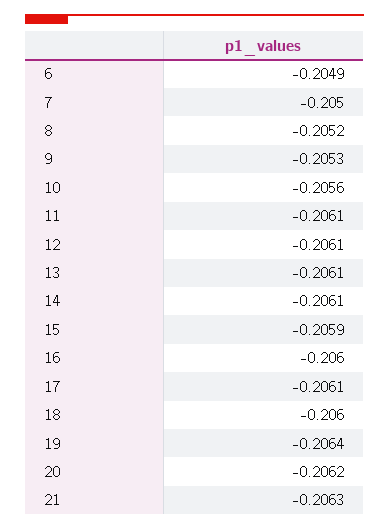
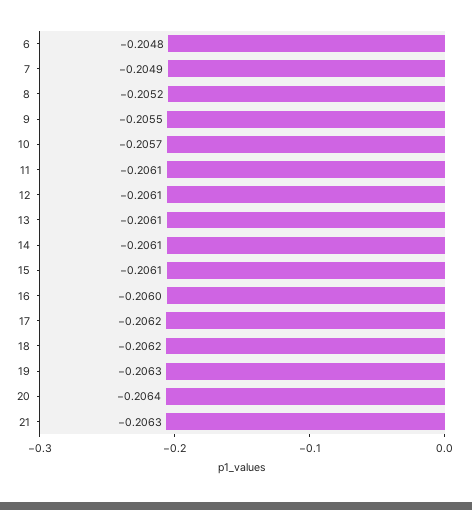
6: -0.2049 -> -0.2048
7: -0.205 -> -0.2049
9: -0.2053 -> -0.2055
10: -0.2056 -> -0.2057
15: -0.2059 -> -0.2061
17: -0.2061 -> -0.2062
18: -0.206 -> -0.2062
19: -0.2064 -> -0.2063
20: -0.2062 -> -0.2064

